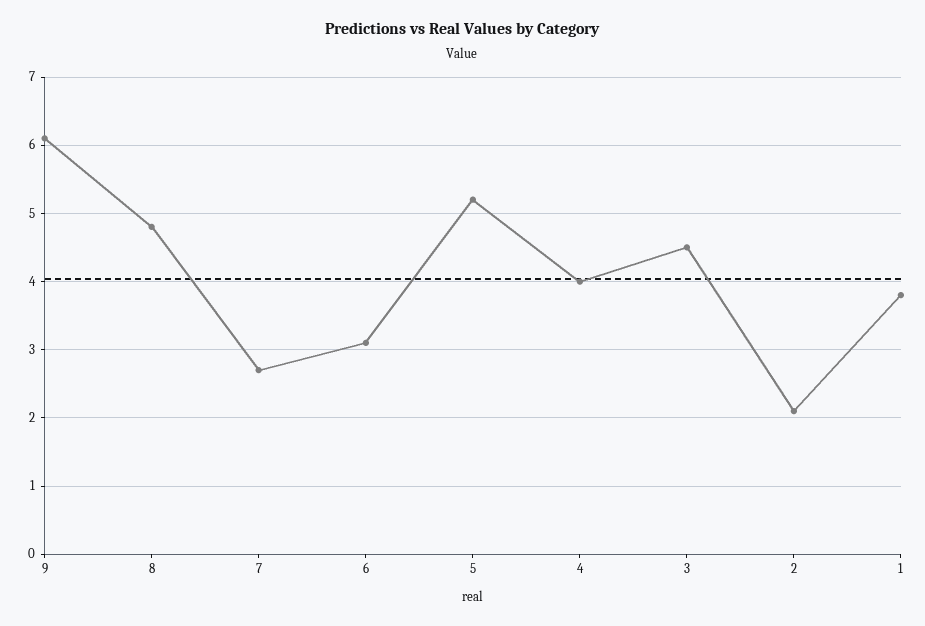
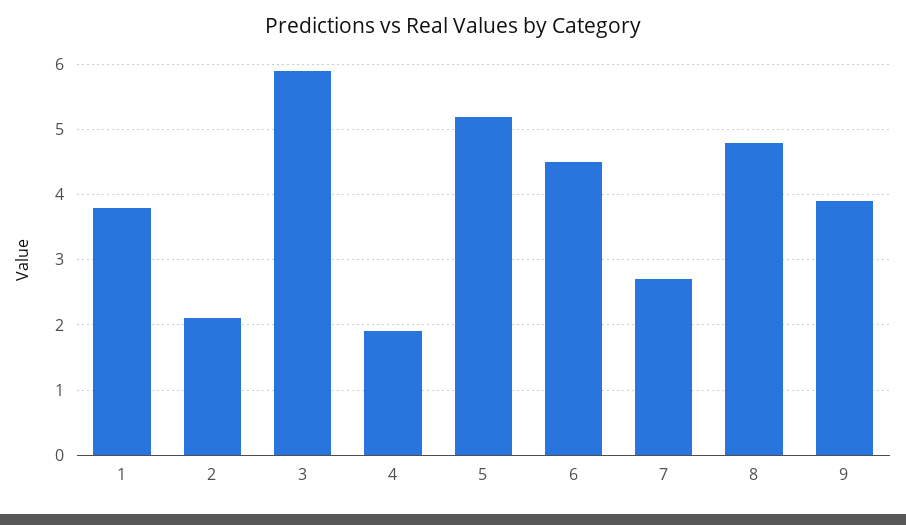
9: 6.1 -> 3.9
6: 3.1 -> 4.5
4: 4 -> 1.9
3: 4.5 -> 5.9

